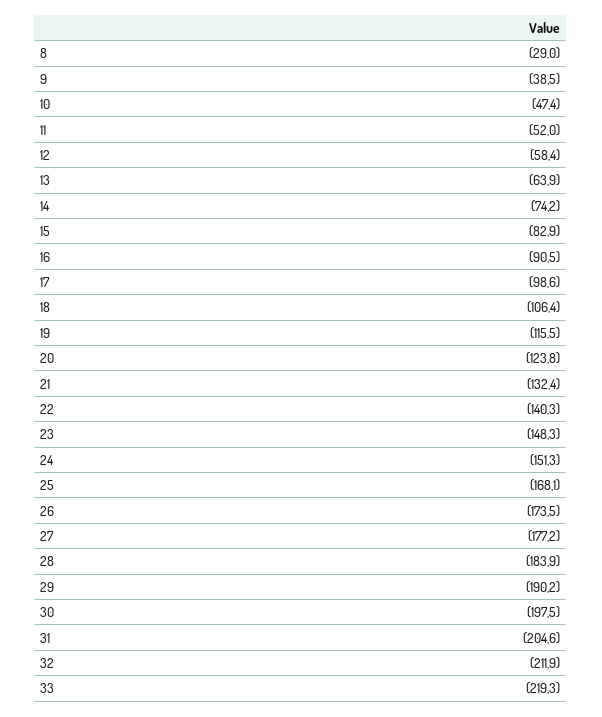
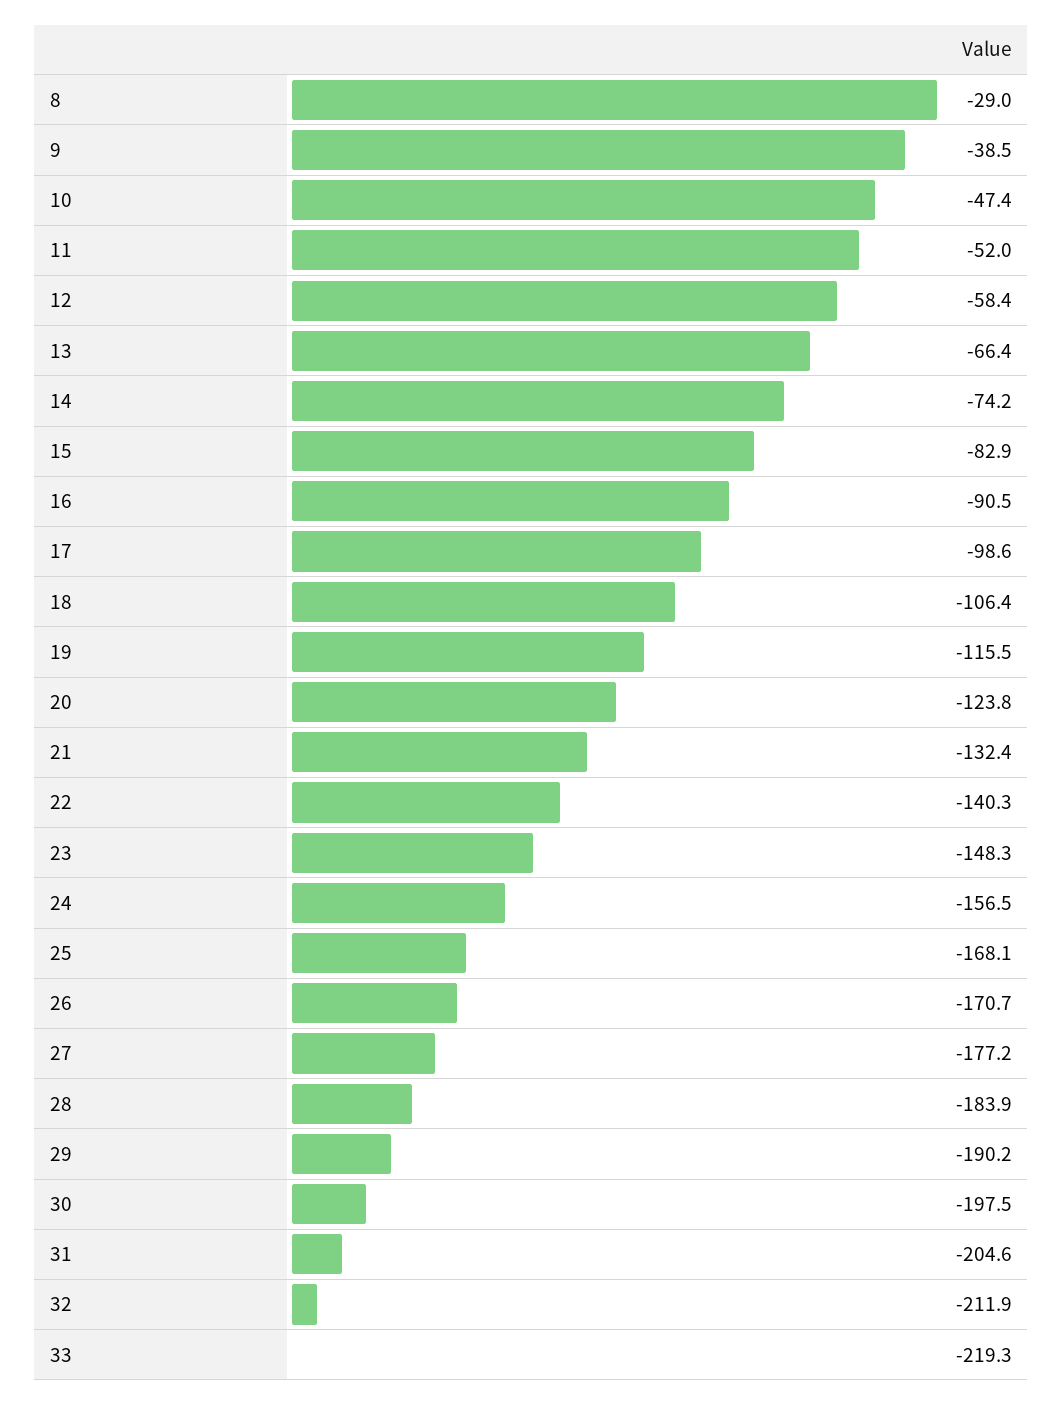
13: -63.9 -> -66.4
24: -151.3 -> -156.5
26: -173.5 -> -170.7

